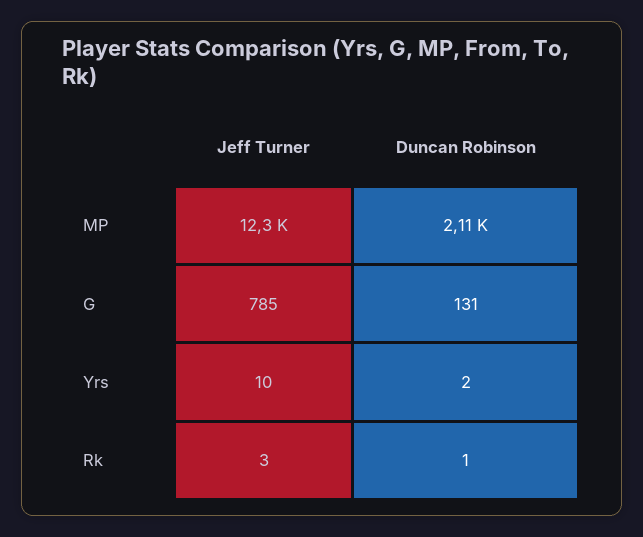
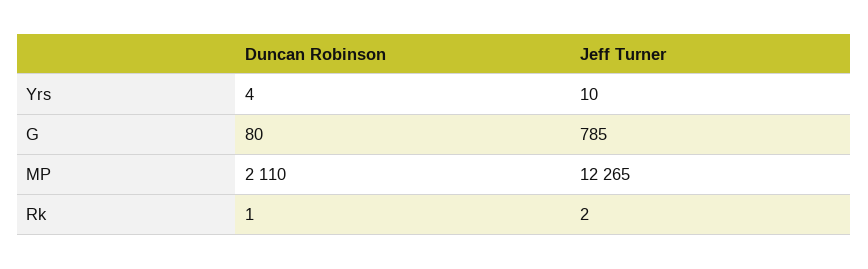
Duncan Robinson, G: 131 -> 80
Duncan Robinson, Yrs: 2 -> 4
Jeff Turner, Rk: 3 -> 2

